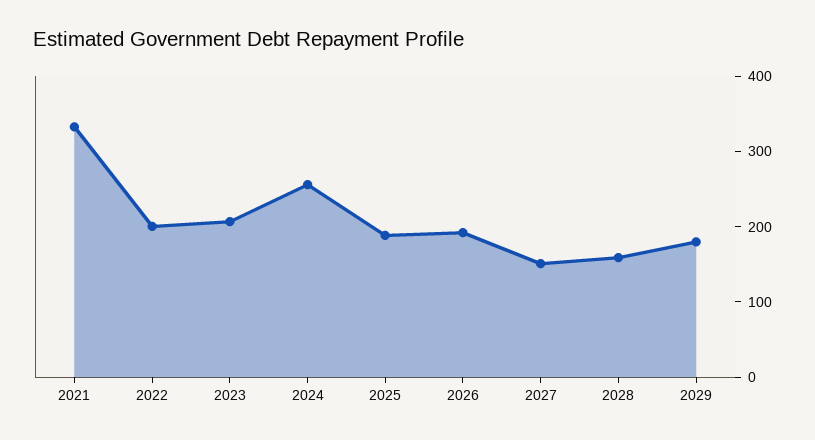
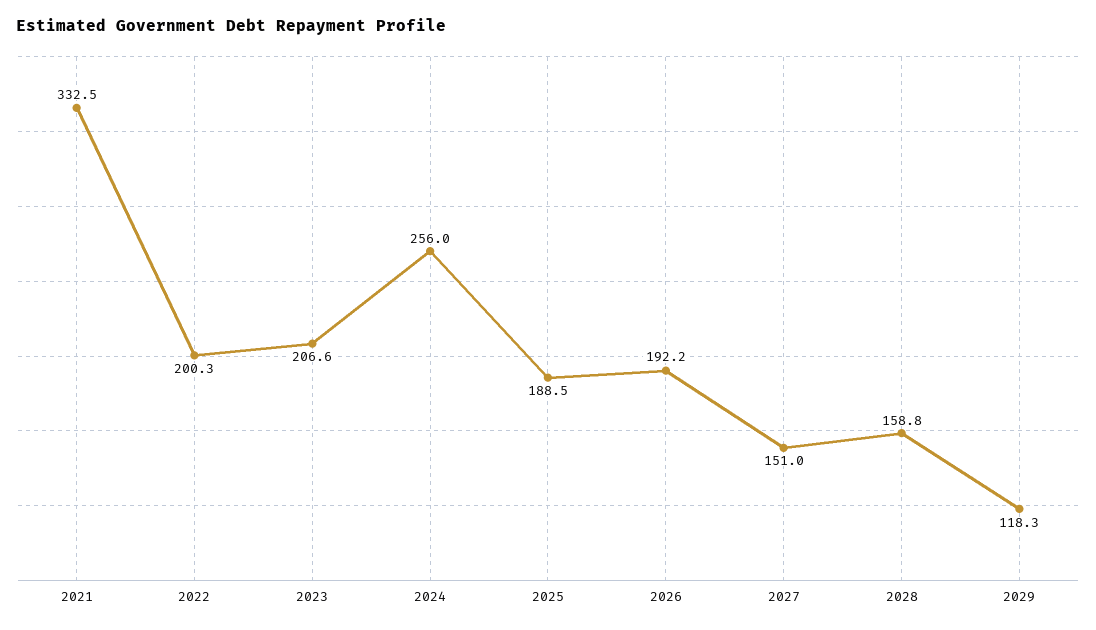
2029: 180 -> 118.3

